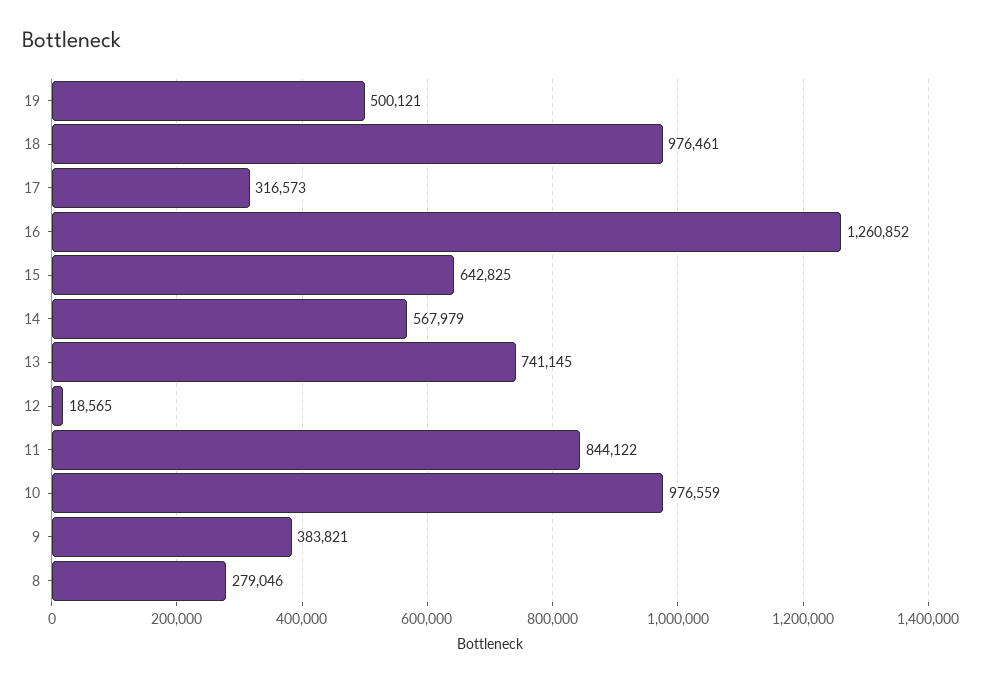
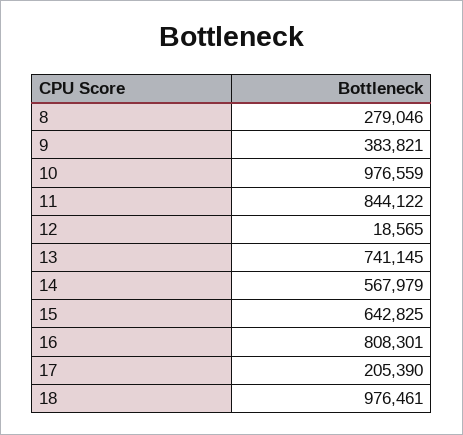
19: 500121 -> none
17: 316573 -> 205390
16: 1260852 -> 808301

